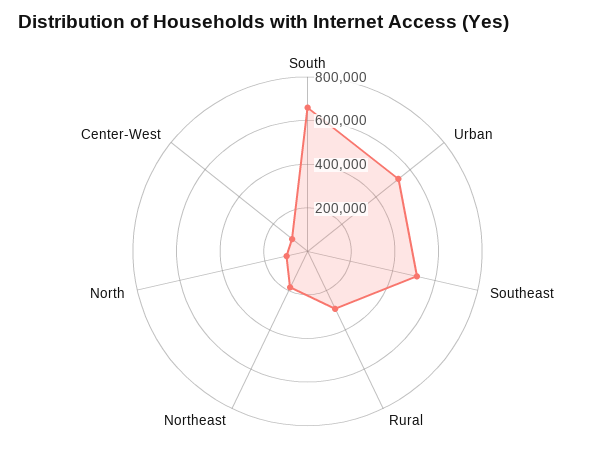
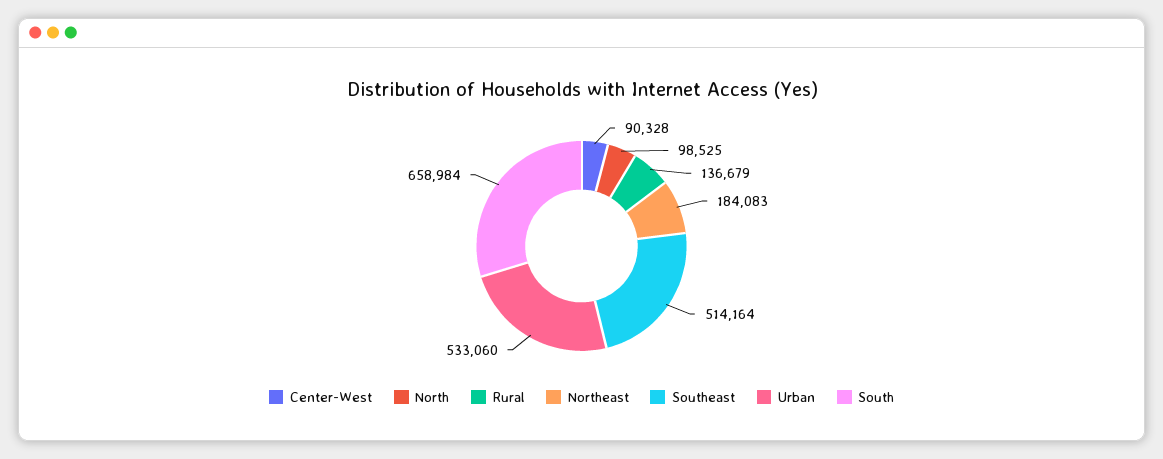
Rural: 300000 -> 136679

